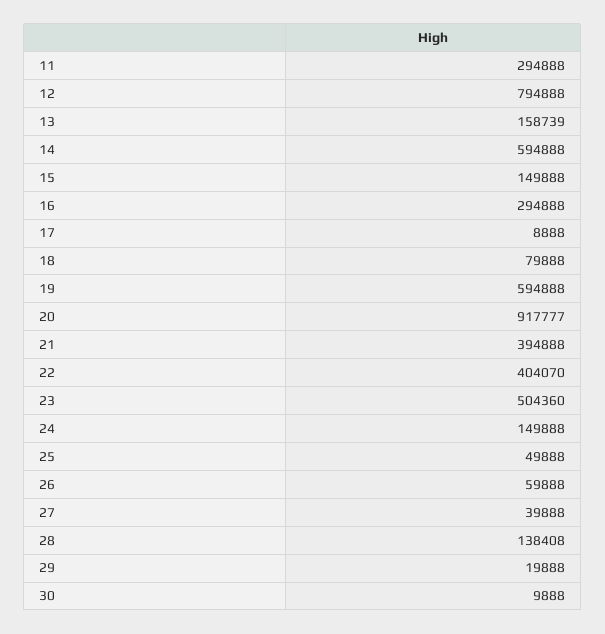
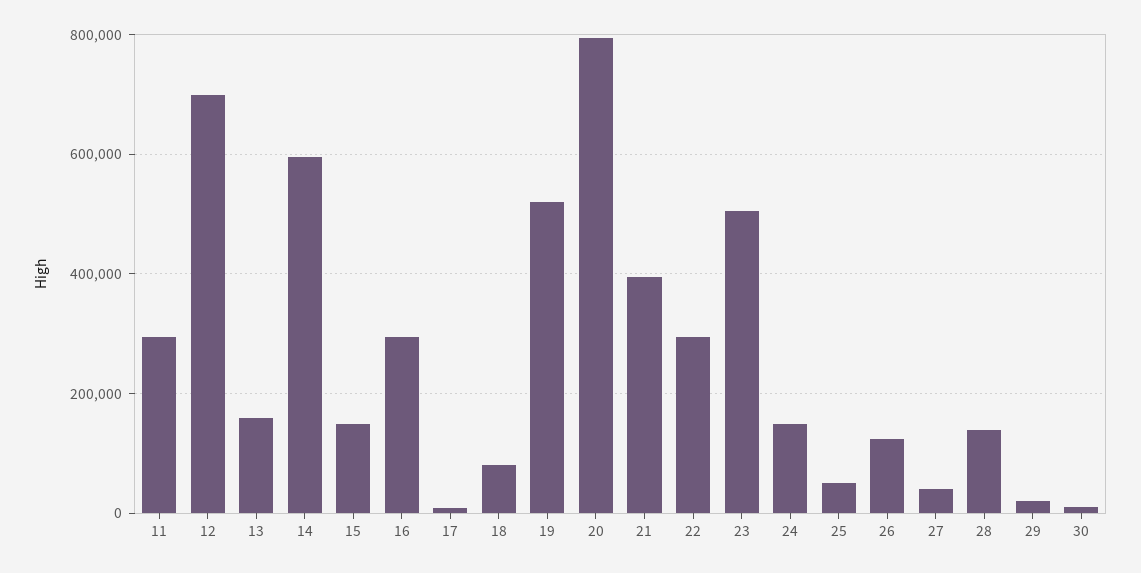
12: 794888 -> 700000
19: 594888 -> 520000
20: 917777 -> 800000
22: 404070 -> 300000
26: 59888 -> 120000

